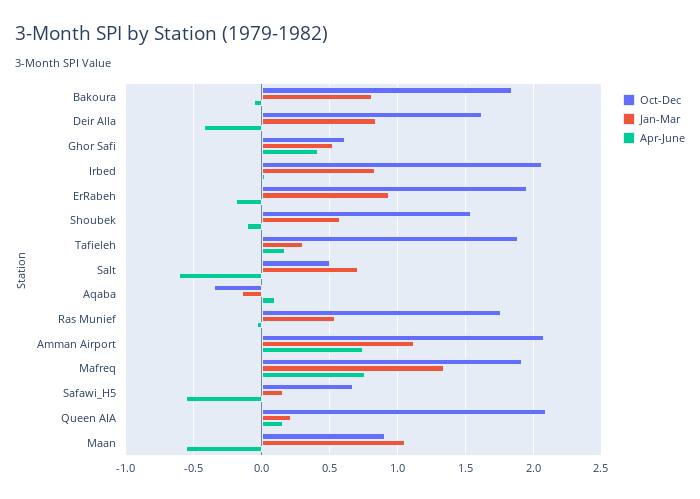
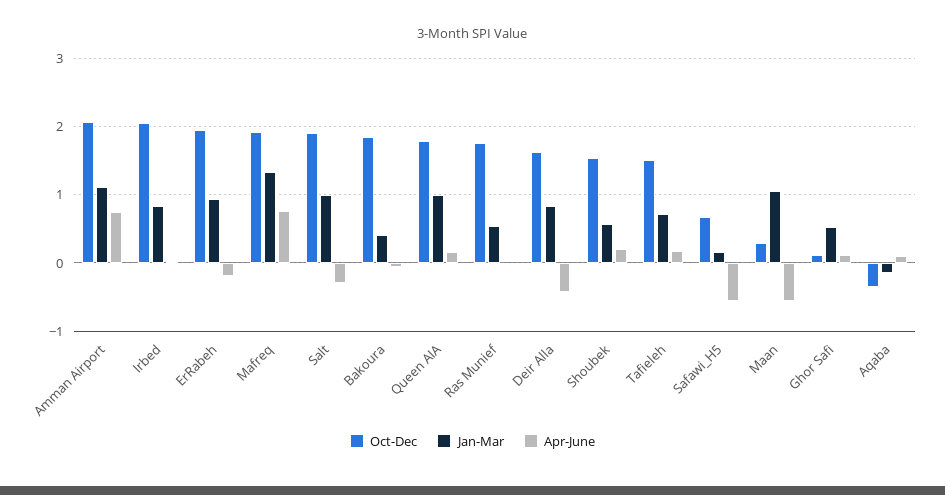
Jan-Mar, Bakoura: 0.8 -> 0.4
Oct-Dec, Ghor Safi: 0.6 -> 0.1
Apr-June, Ghor Safi: 0.4 -> 0.1
Apr-June, Shoubek: -0.1 -> 0.2
Oct-Dec, Tafieleh: 1.9 -> 1.5
Jan-Mar, Tafieleh: 0.3 -> 0.7
Oct-Dec, Salt: 0.5 -> 1.9
Jan-Mar, Salt: 0.7 -> 1
Apr-June, Salt: -0.6 -> -0.3
Oct-Dec, Queen AIA: 2.1 -> 1.8
Jan-Mar, Queen AIA: 0.2 -> 1
Oct-Dec, Maan: 0.9 -> 0.3

